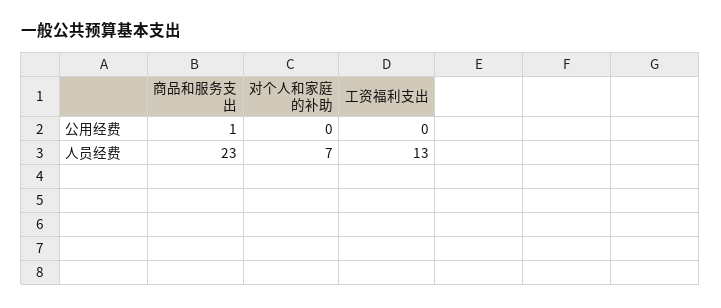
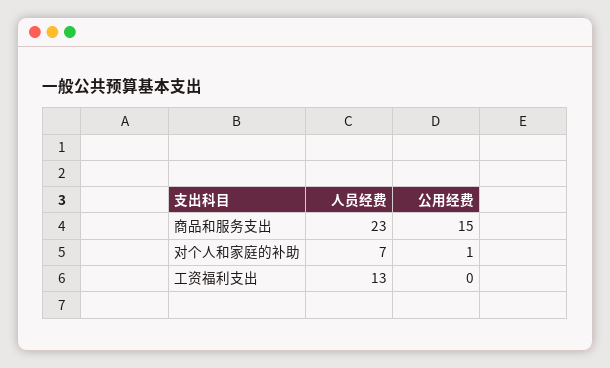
商品和服务支出, 公用经费: 1 -> 15
对个人和家庭的补助, 公用经费: 0 -> 1

